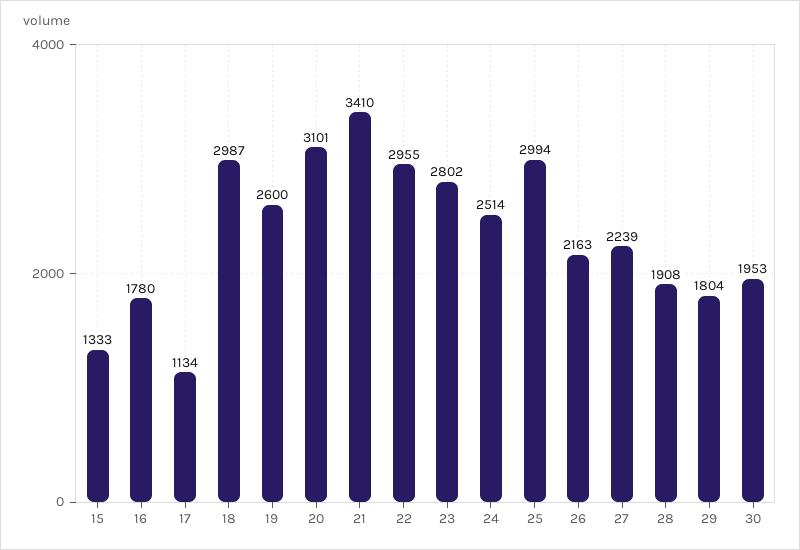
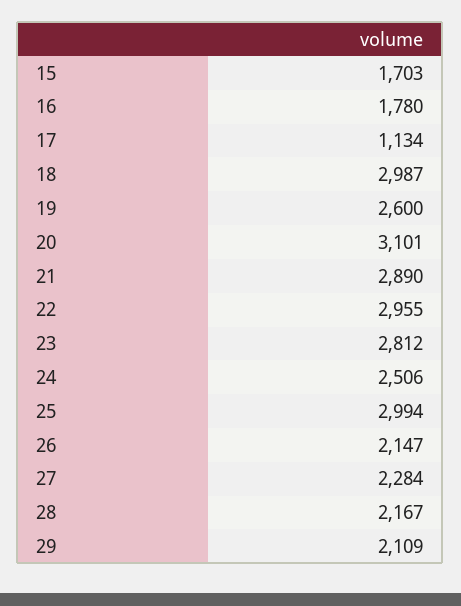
15: 1333 -> 1703
21: 3410 -> 2890
23: 2802 -> 2812
24: 2514 -> 2506
26: 2163 -> 2147
27: 2239 -> 2284
28: 1908 -> 2167
29: 1804 -> 2109
30: 1953 -> none

